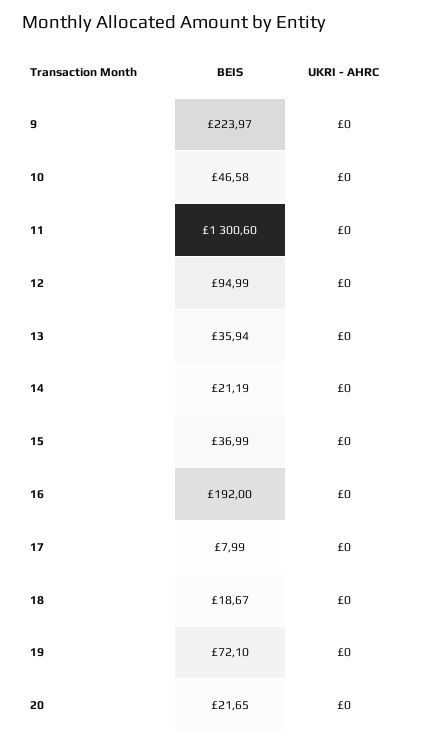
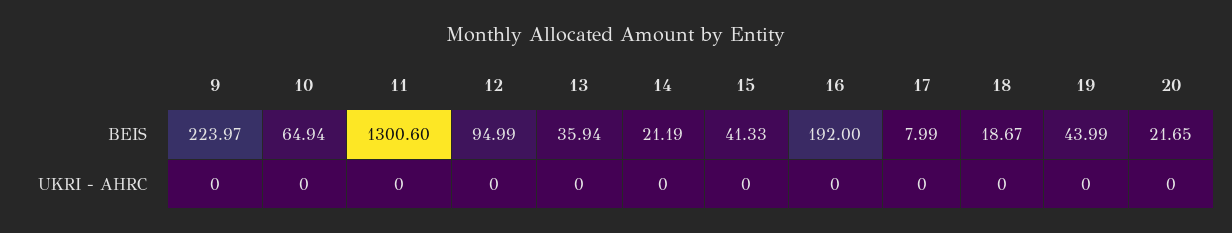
BEIS, 10: 46.58 -> 64.94
BEIS, 15: 36.99 -> 41.33
BEIS, 19: 72.1 -> 43.99

